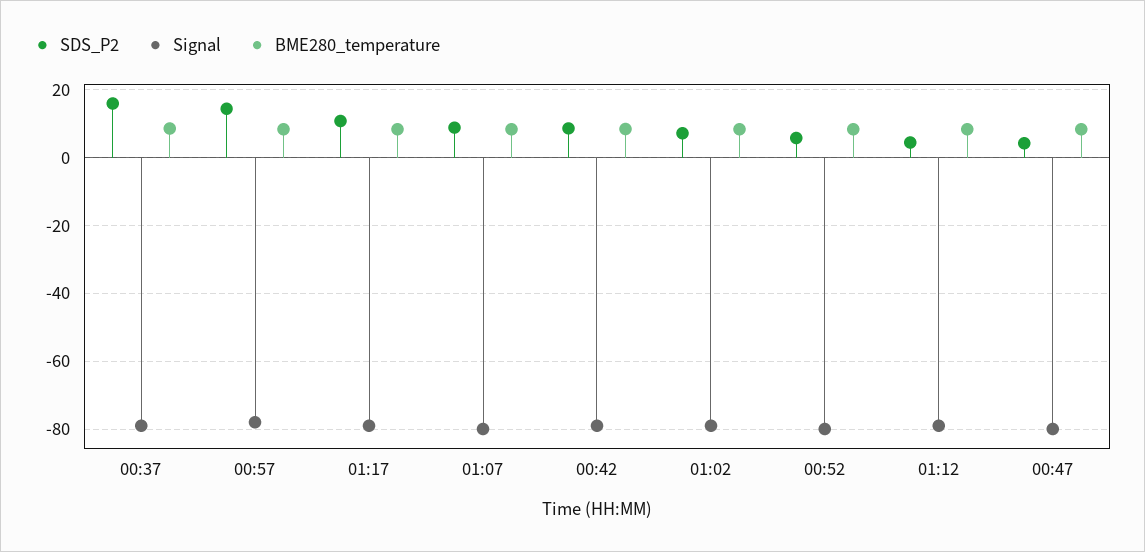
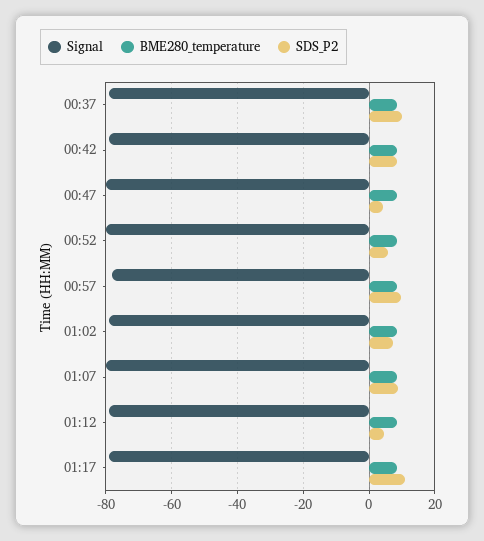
SDS_P2, 00:37: 16 -> 10
SDS_P2, 00:57: 14 -> 10

